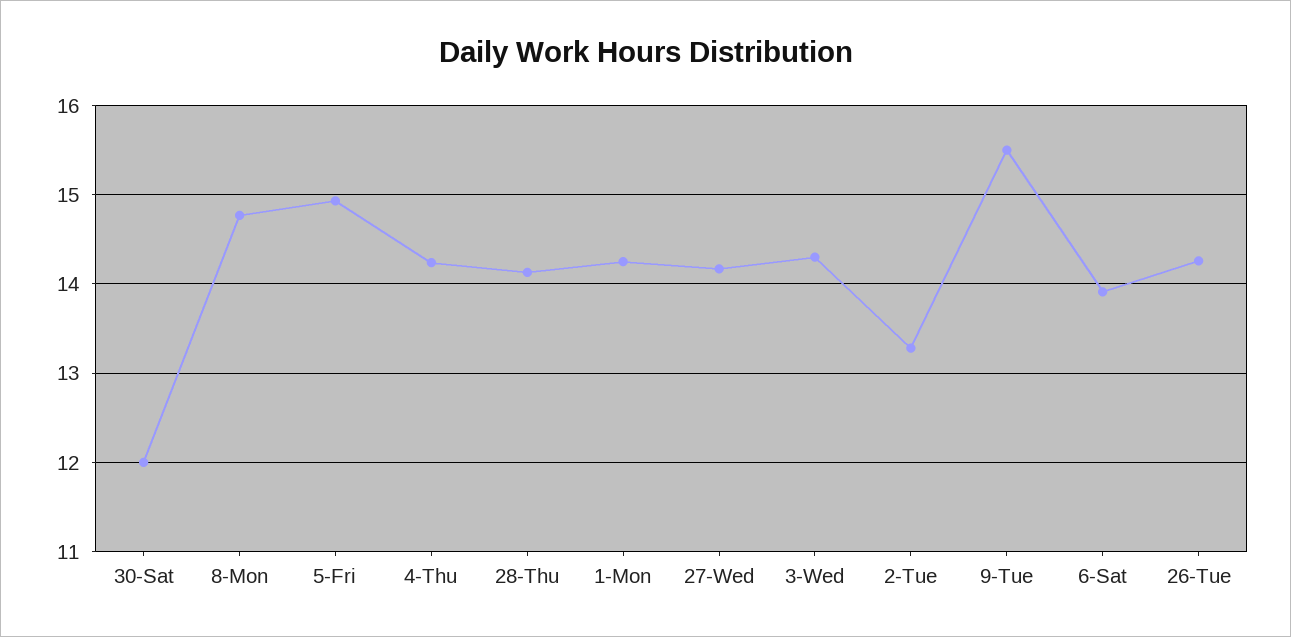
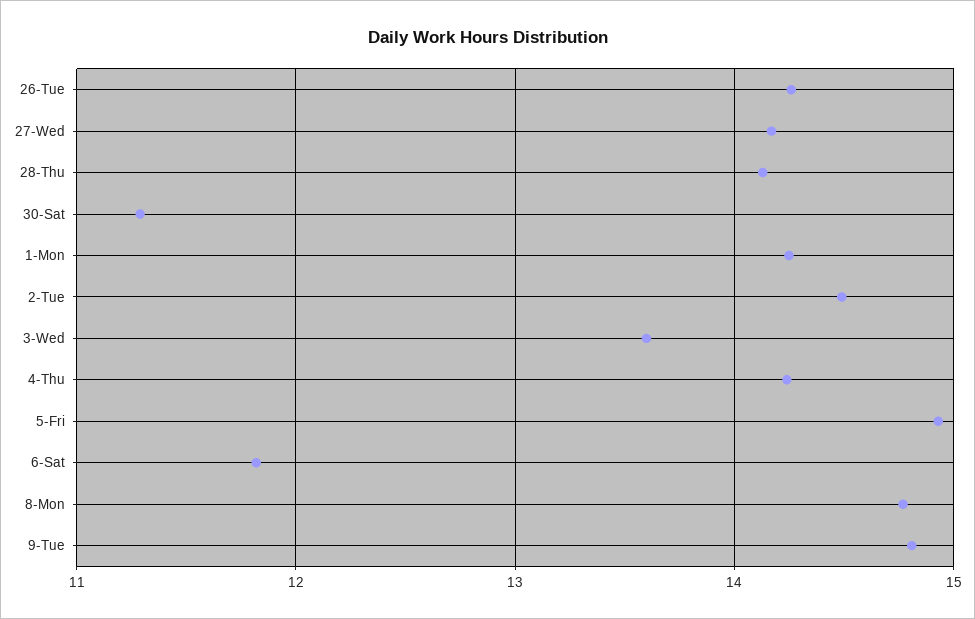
30-Sat: 12 -> 11.3
3-Wed: 14.3 -> 13.6
2-Tue: 13.3 -> 14.5
9-Tue: 15.5 -> 14.8
6-Sat: 13.9 -> 11.8

